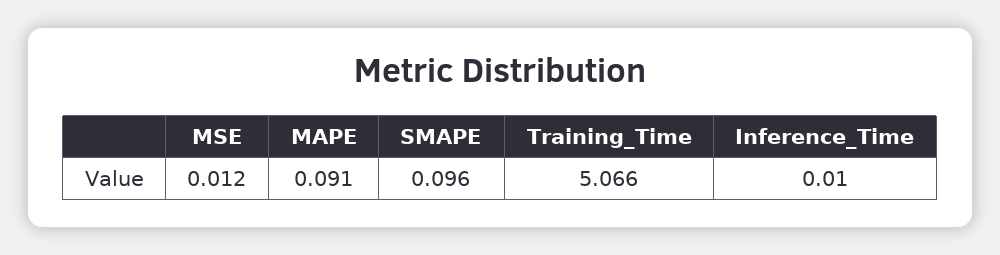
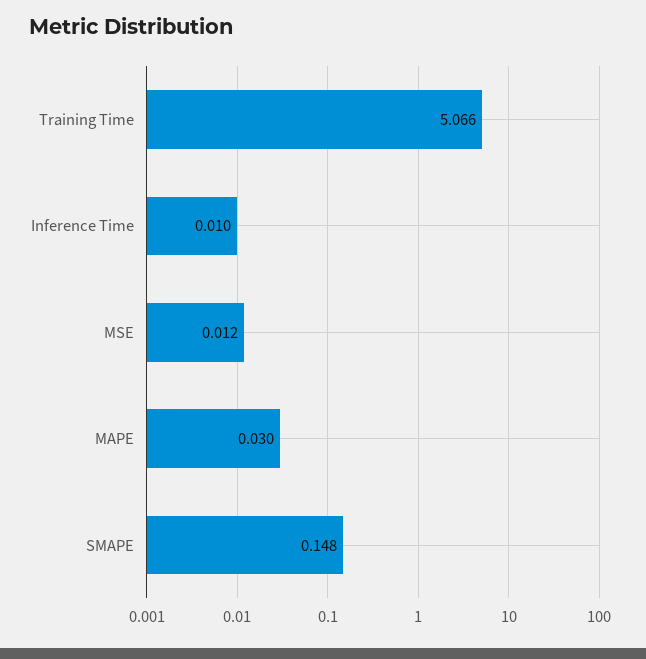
MAPE: 0.091 -> 0.03
SMAPE: 0.096 -> 0.148

